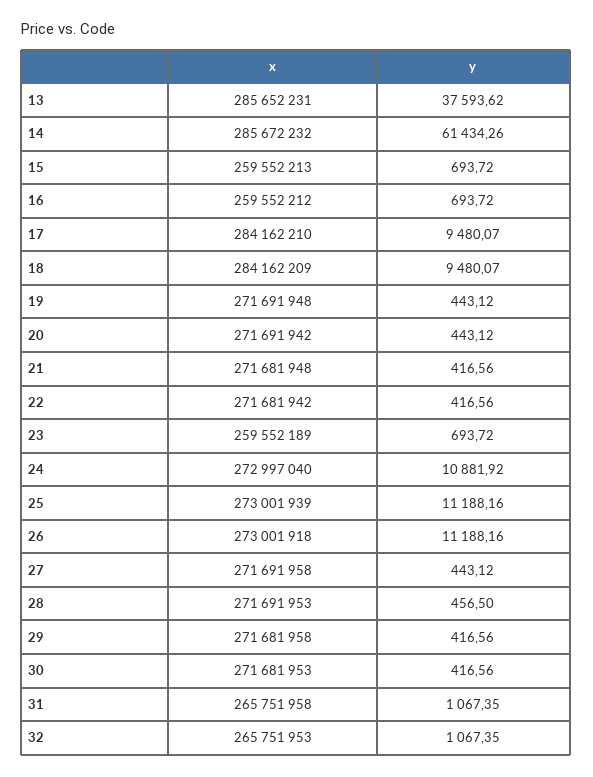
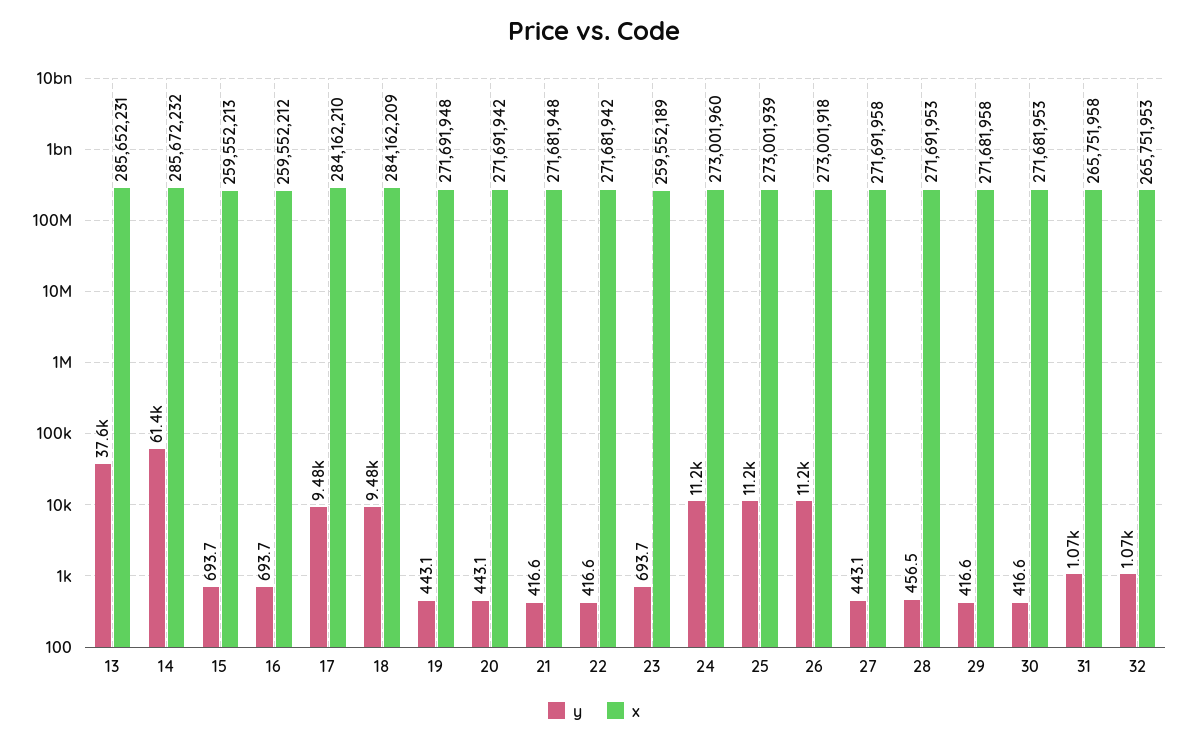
x, 24: 272997040 -> 273001960
y, 24: 10881.92 -> 11200

